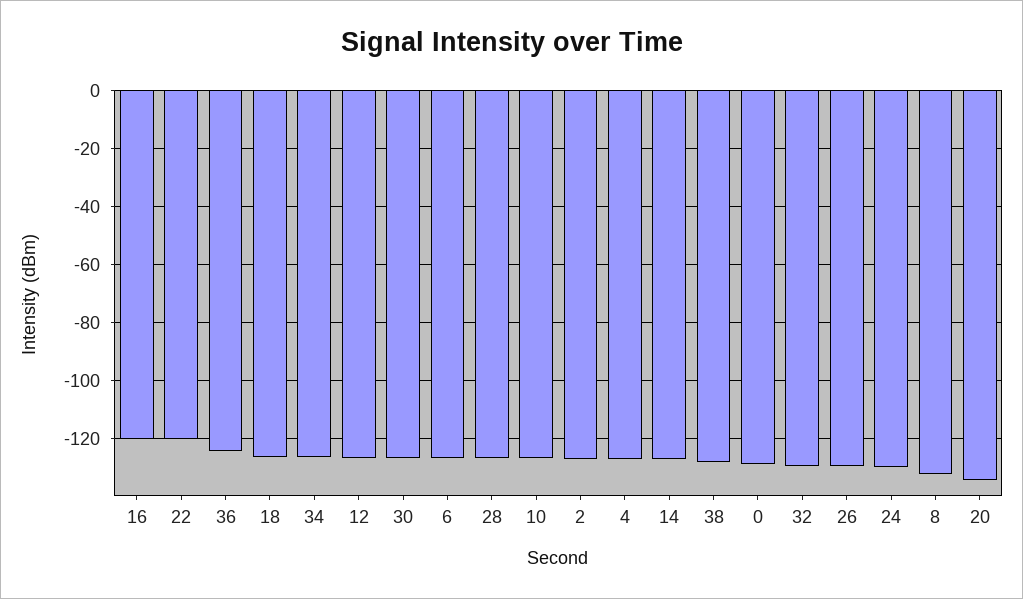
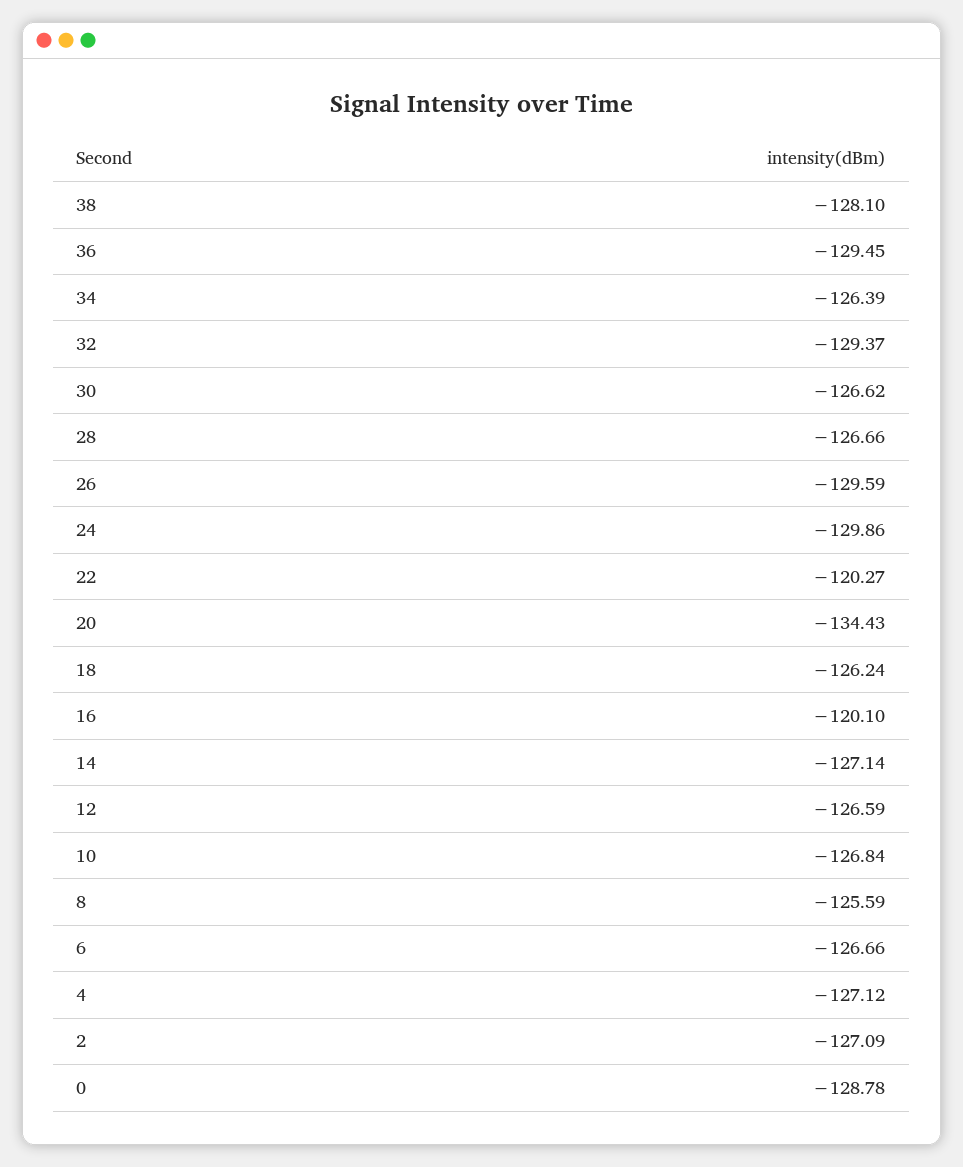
36: -125 -> -129.45
8: -132.5 -> -125.59

